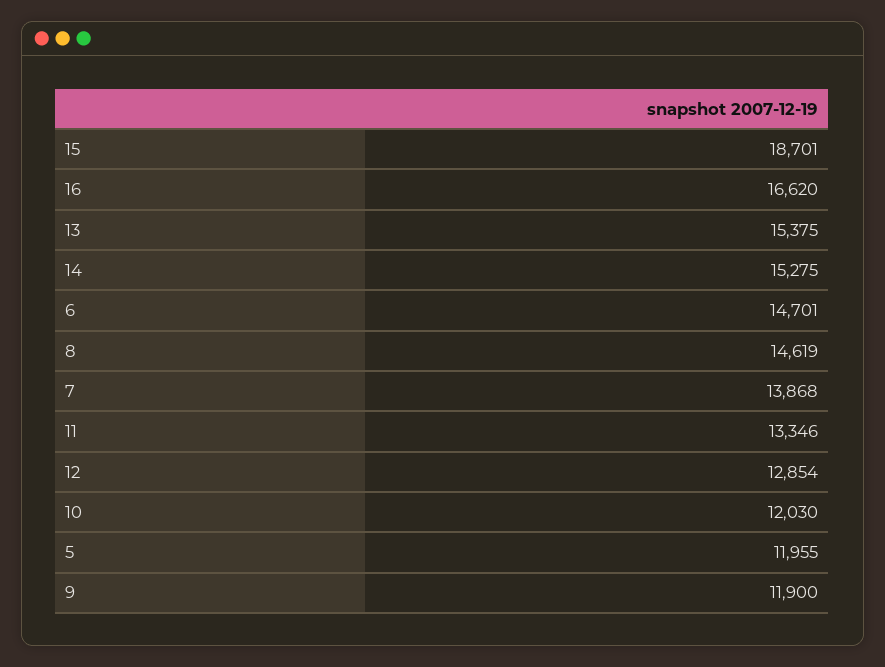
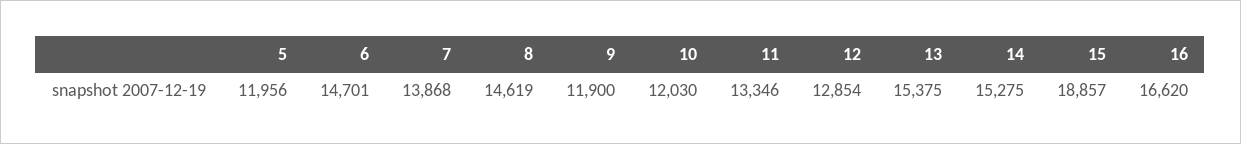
15: 18701 -> 18857
5: 11955 -> 11956

